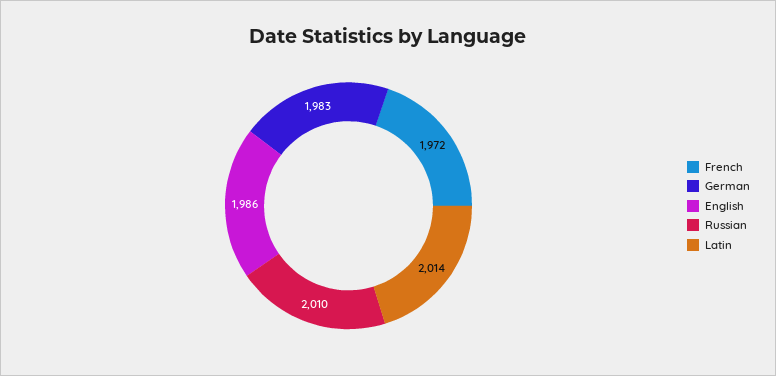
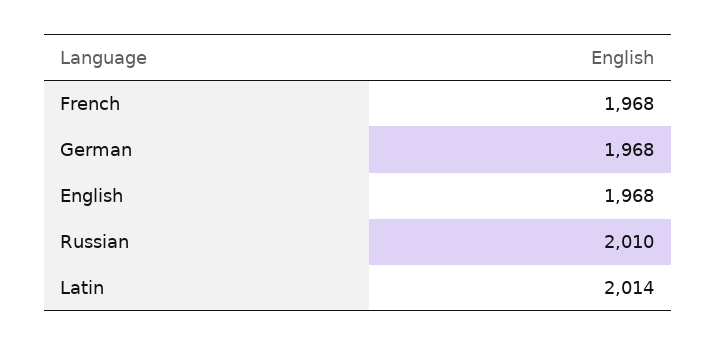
French: 1972 -> 1968
German: 1983 -> 1968
English: 1986 -> 1968

